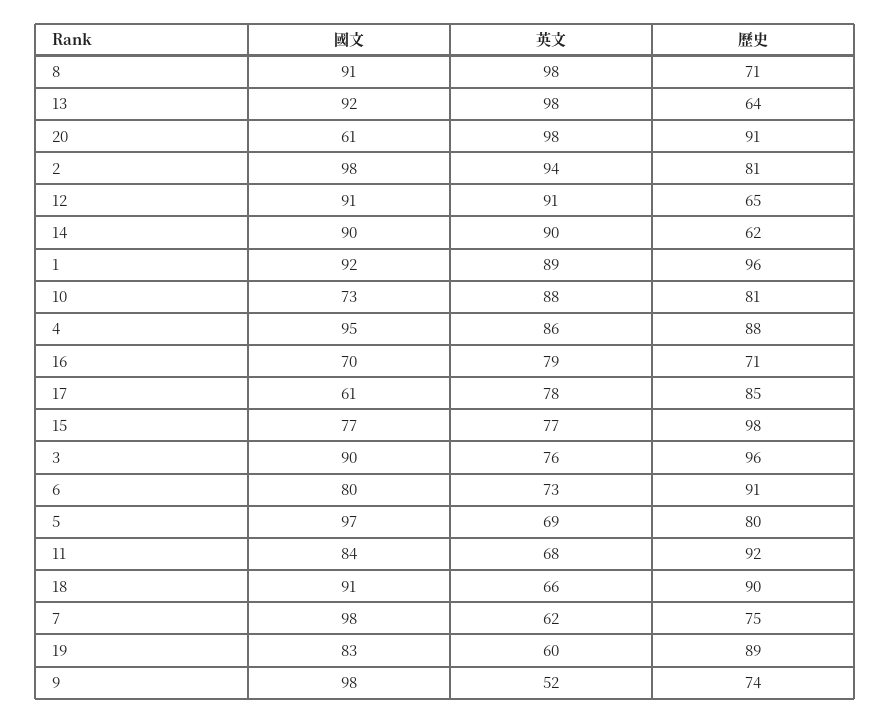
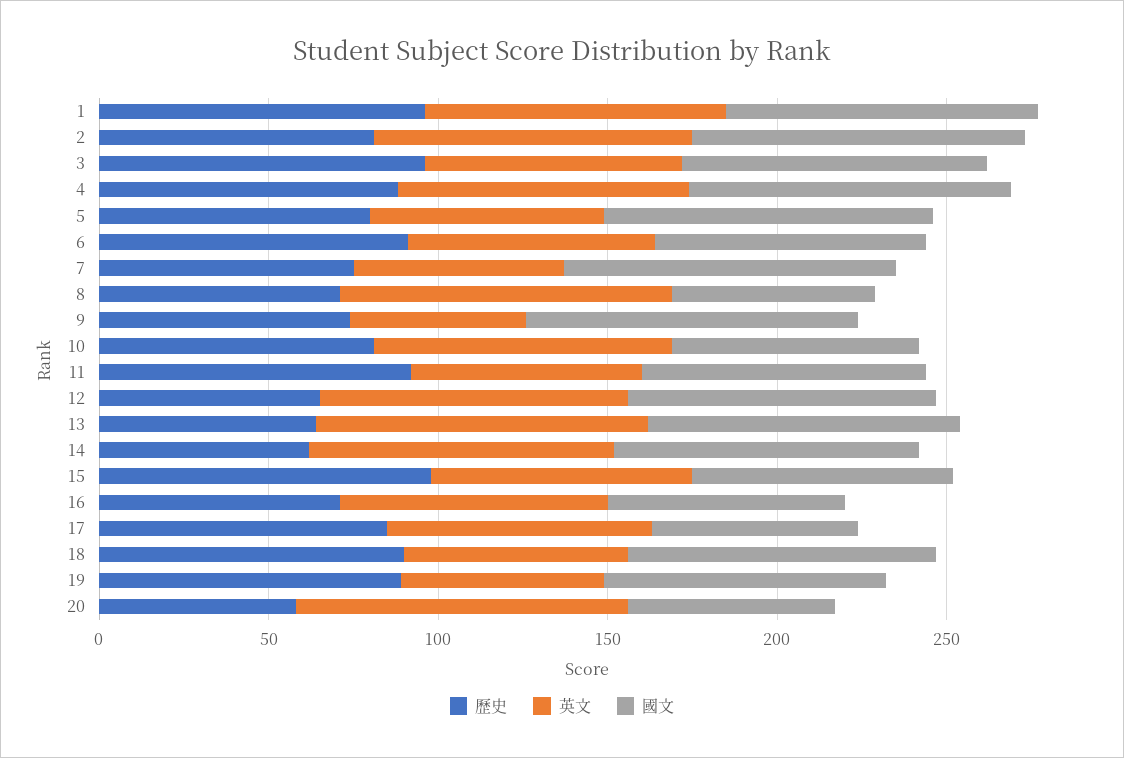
國文, 8: 91 -> 60
歷史, 20: 91 -> 60

